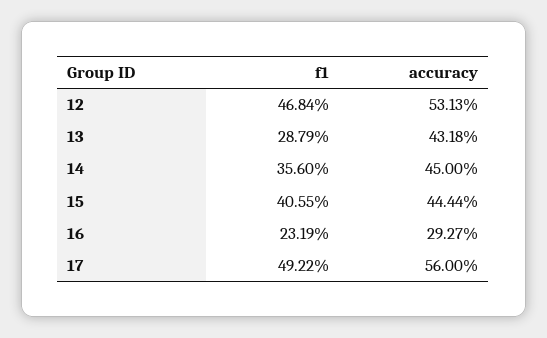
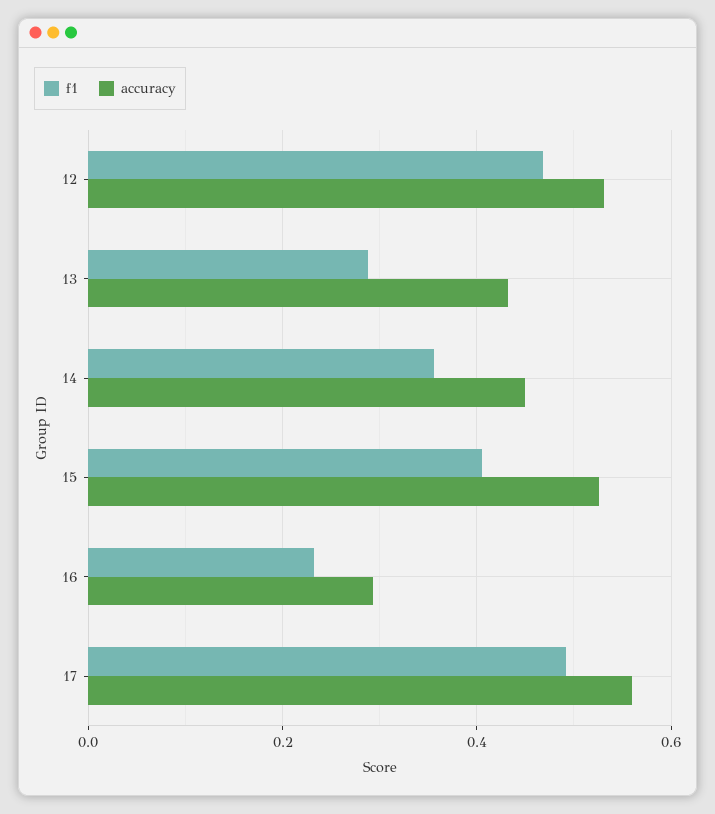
accuracy, 15: 0.4444 -> 0.52

